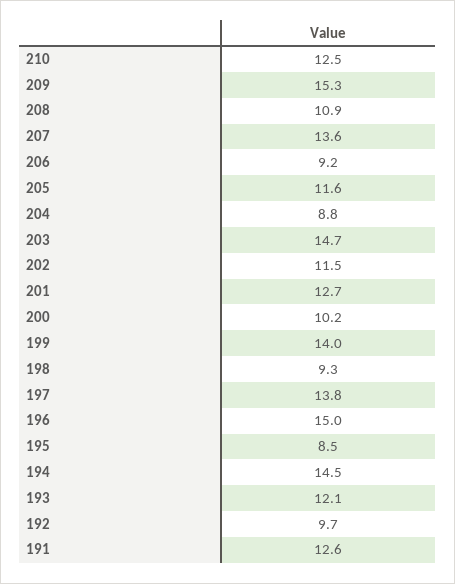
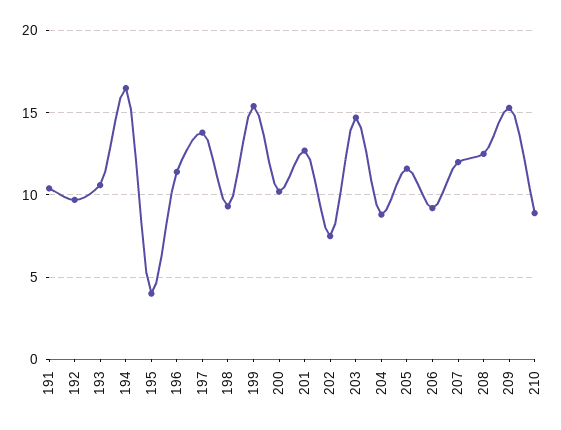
210: 12.5 -> 9
208: 10.9 -> 12.5
207: 13.6 -> 12
202: 11.5 -> 7.5
199: 14 -> 15.5
196: 15 -> 11.5
195: 8.5 -> 4
194: 14.5 -> 16.5
193: 12.1 -> 10.5
191: 12.6 -> 10.5

